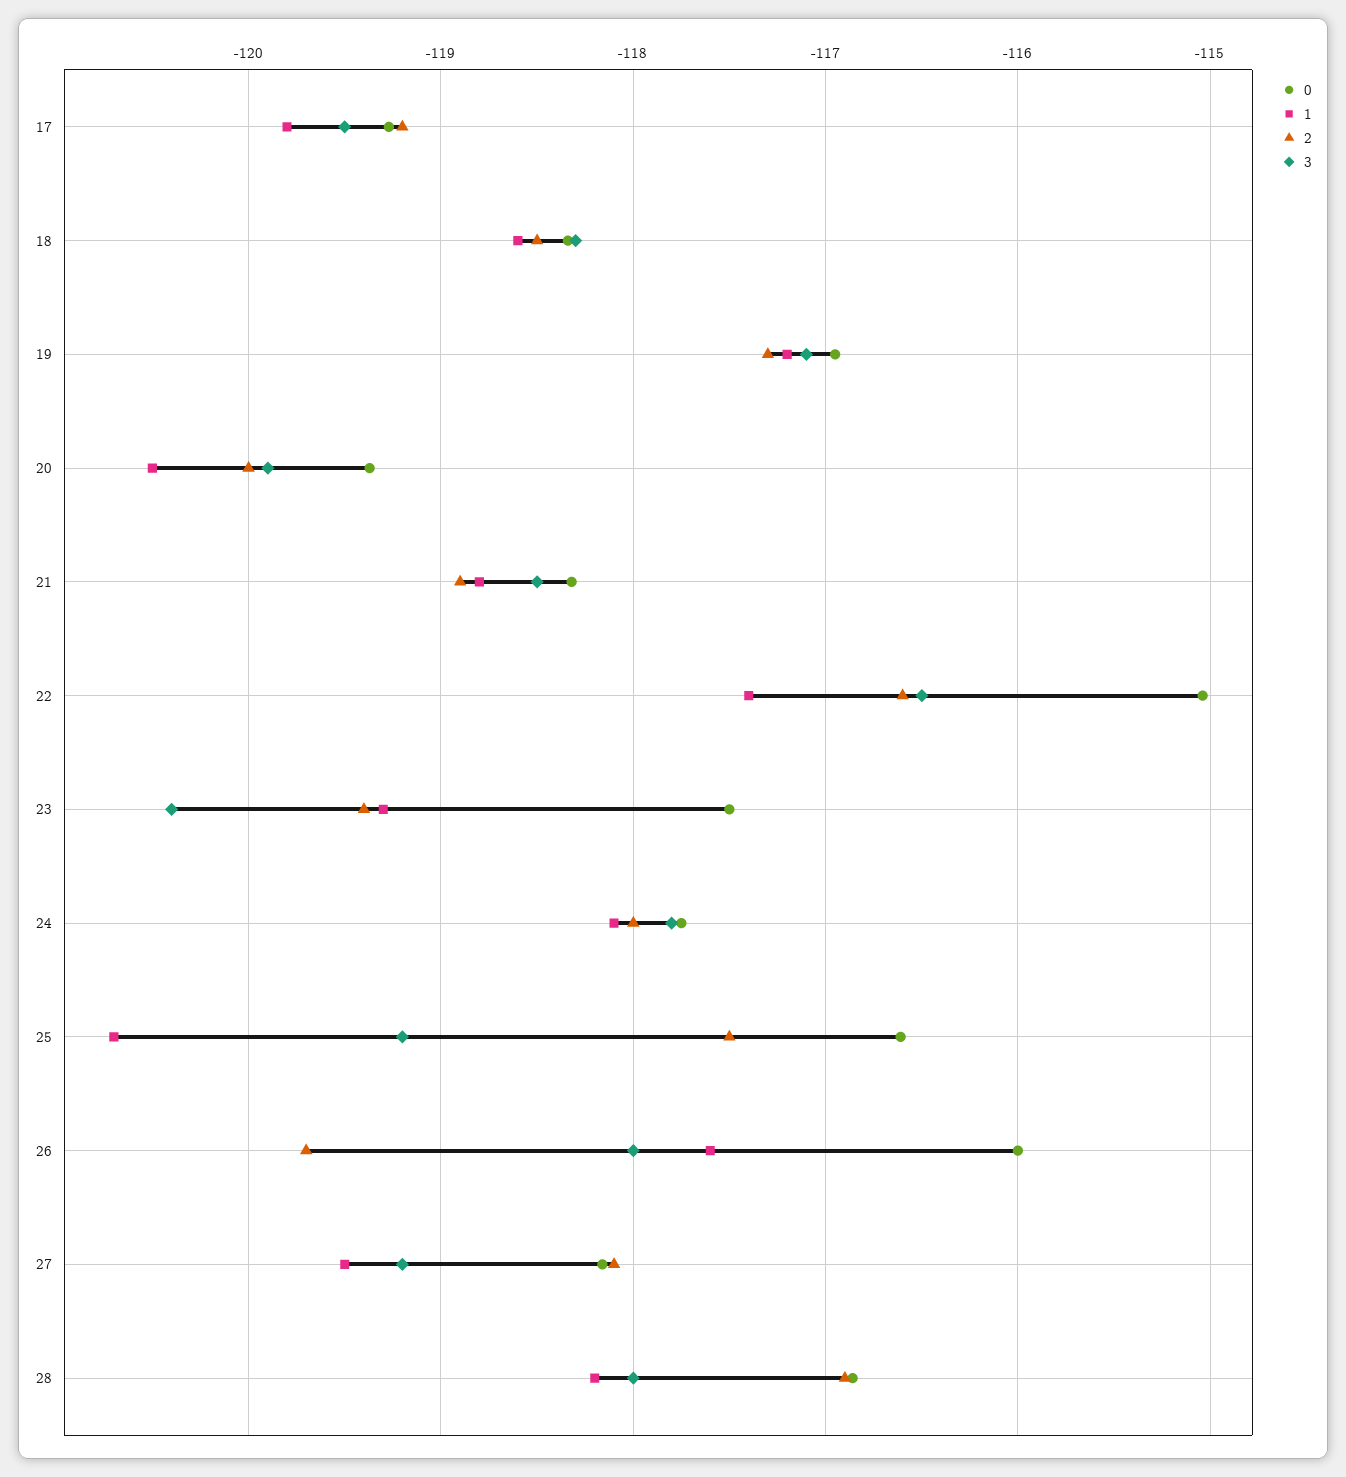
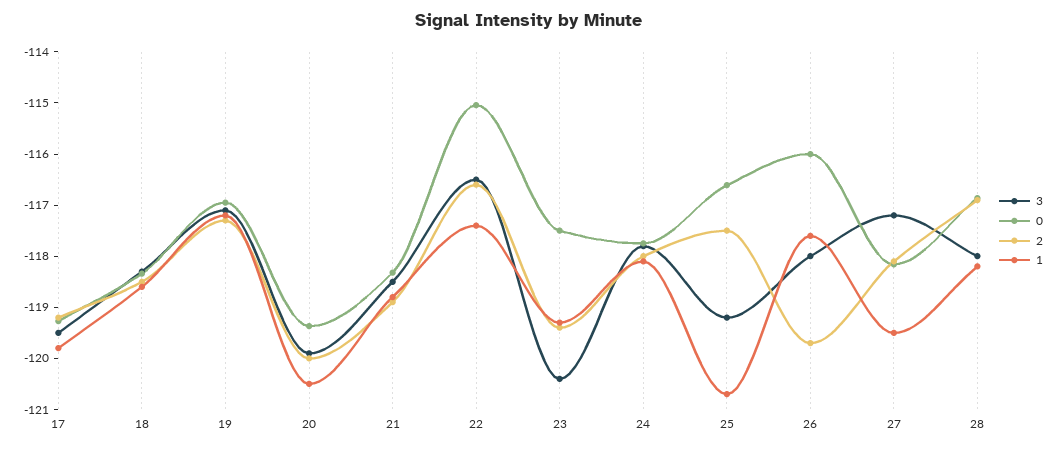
3, 27: -119.2 -> -117.2

